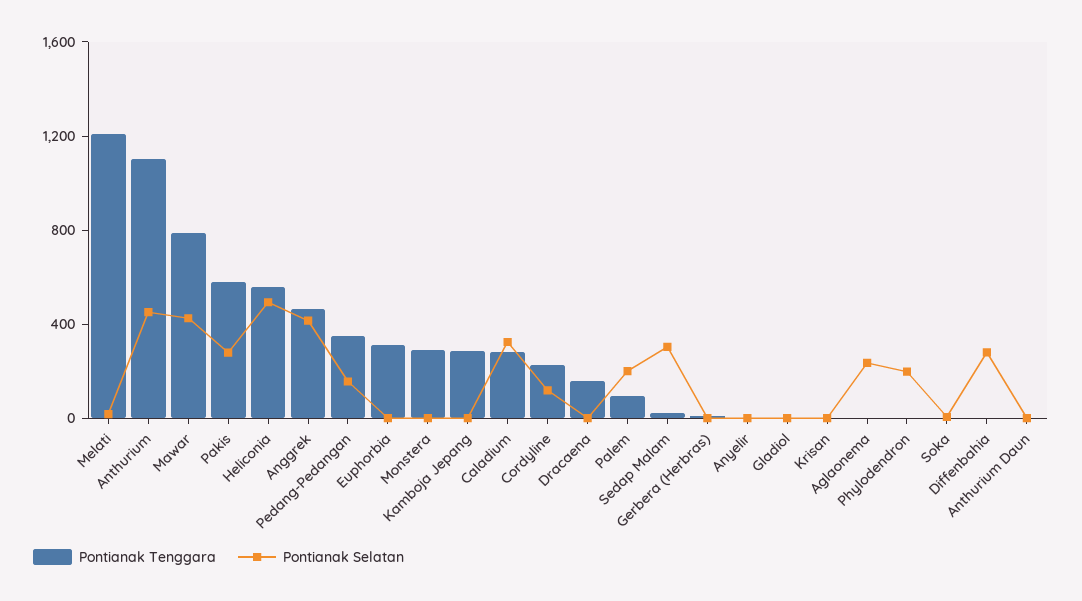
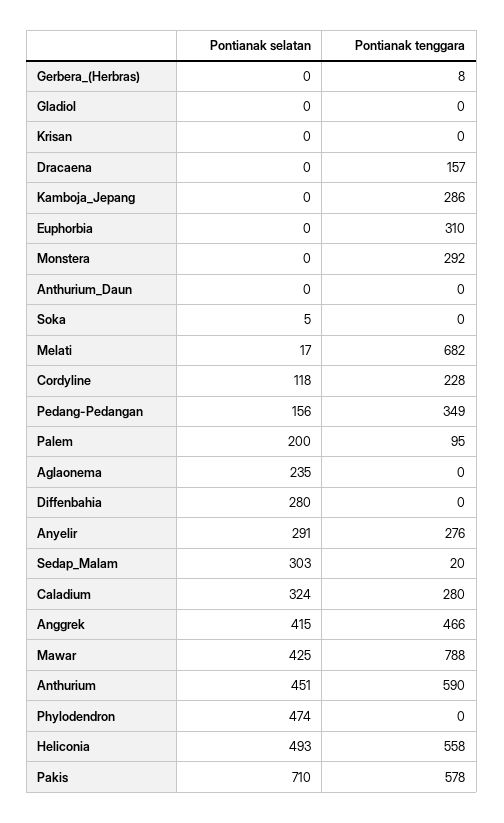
Pontianak Tenggara, Melati: 1200 -> 682
Pontianak Tenggara, Anthurium: 1100 -> 590
Pontianak Selatan, Pakis: 300 -> 710
Pontianak Tenggara, Anyelir: 0 -> 276
Pontianak Selatan, Anyelir: 0 -> 291
Pontianak Selatan, Phylodendron: 200 -> 474

